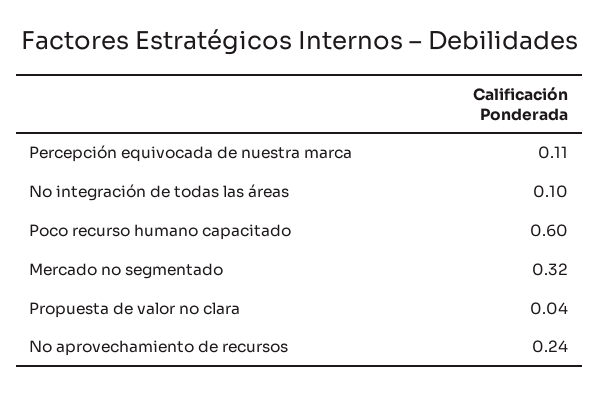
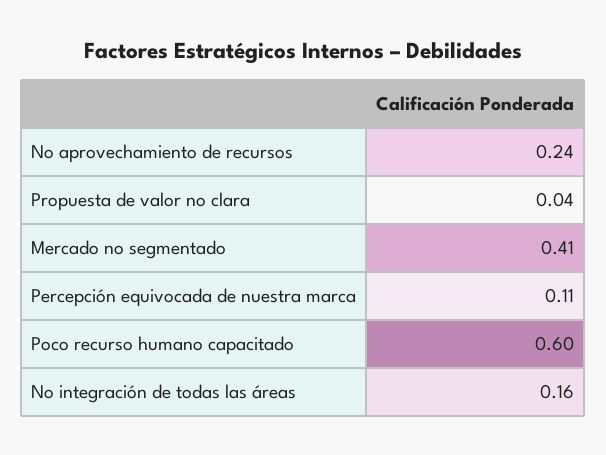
No integración de todas las áreas: 0.1 -> 0.16
Mercado no segmentado: 0.32 -> 0.41

